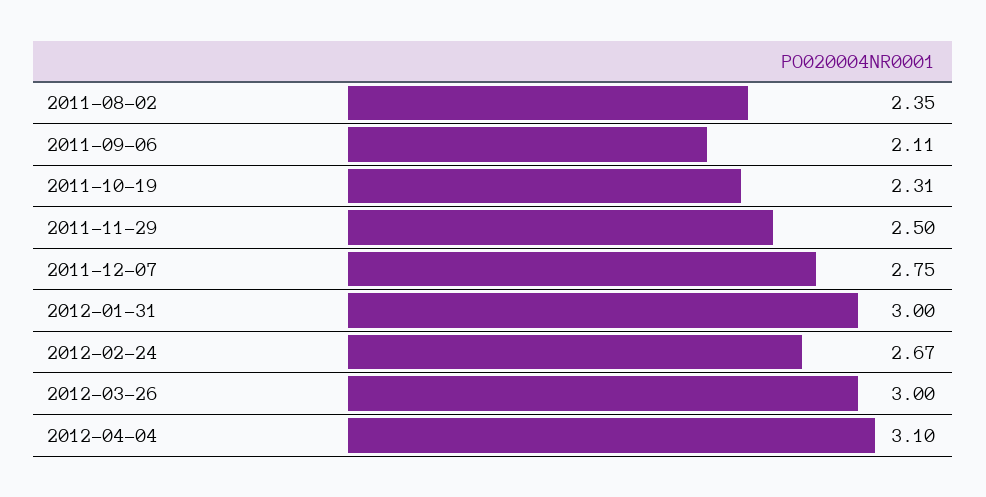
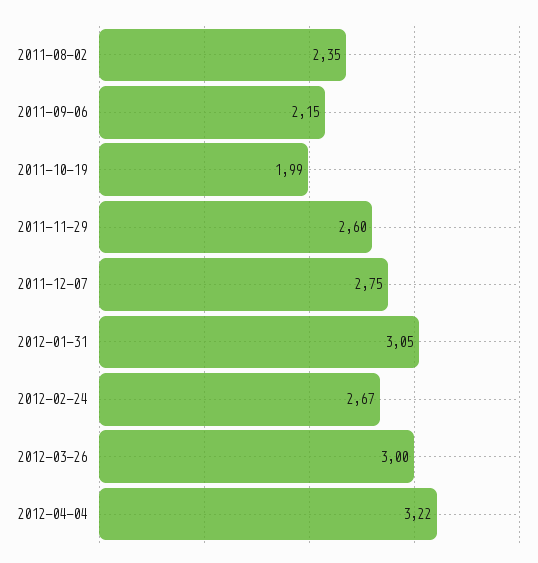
2011-09-06: 2.11 -> 2.15
2011-10-19: 2.31 -> 1.99
2011-11-29: 2.5 -> 2.6
2012-01-31: 3 -> 3.05
2012-04-04: 3.1 -> 3.22

